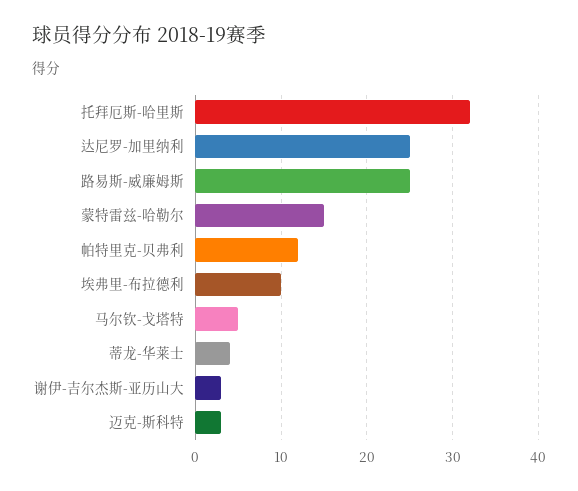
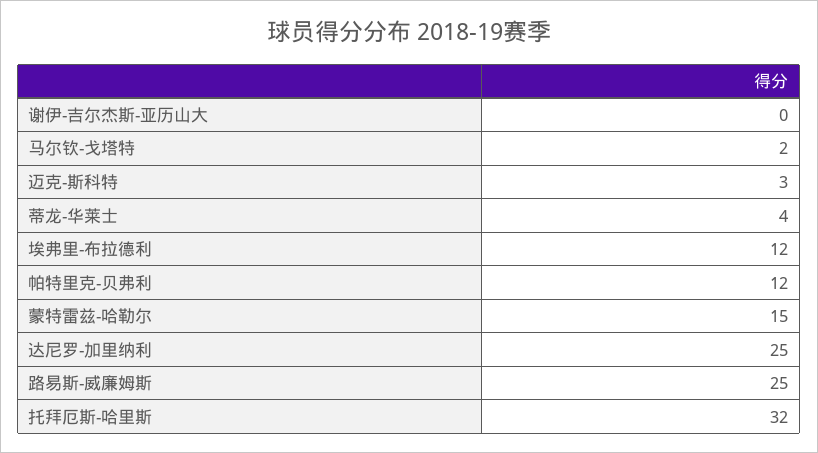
埃弗里-布拉德利: 10 -> 12
马尔钦-戈塔特: 5 -> 2
谢伊-吉尔杰斯-亚历山大: 3 -> 0

